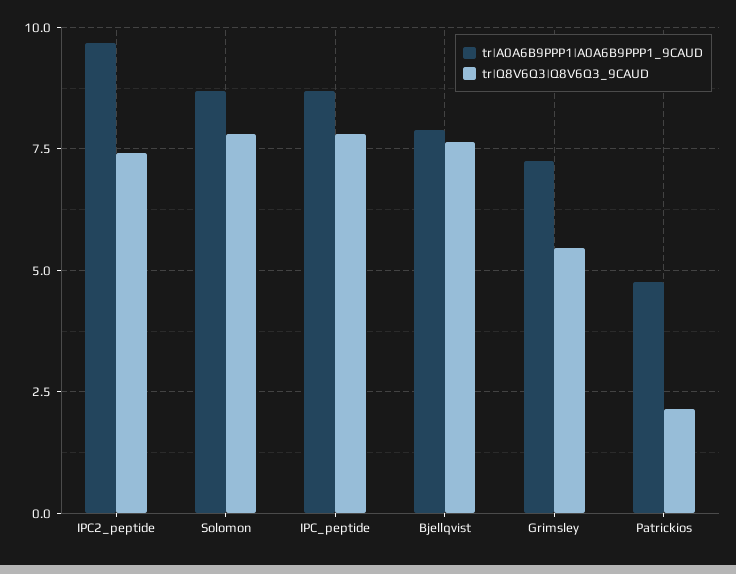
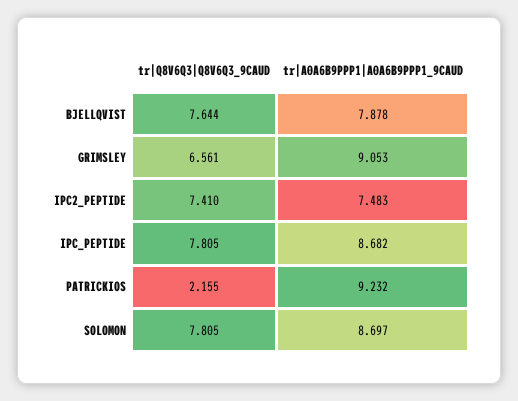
tr|A0A6B9PPP1|A0A6B9PPP1_9CAUD, IPC2_peptide: 9.75 -> 7.483
tr|A0A6B9PPP1|A0A6B9PPP1_9CAUD, Grimsley: 7.25 -> 9.053
tr|Q8V6Q3|Q8V6Q3_9CAUD, Grimsley: 5.5 -> 6.561
tr|A0A6B9PPP1|A0A6B9PPP1_9CAUD, Patrickios: 4.75 -> 9.232

